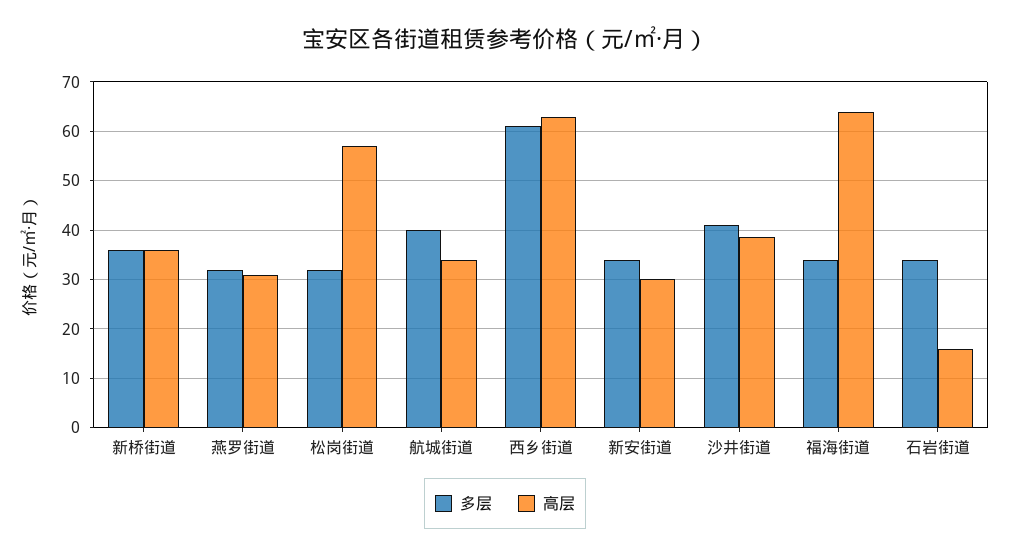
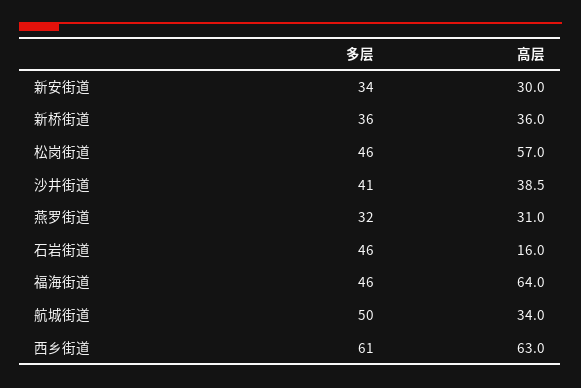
多层, 松岗街道: 32 -> 46
多层, 航城街道: 40 -> 50
多层, 福海街道: 34 -> 46
多层, 石岩街道: 34 -> 46

